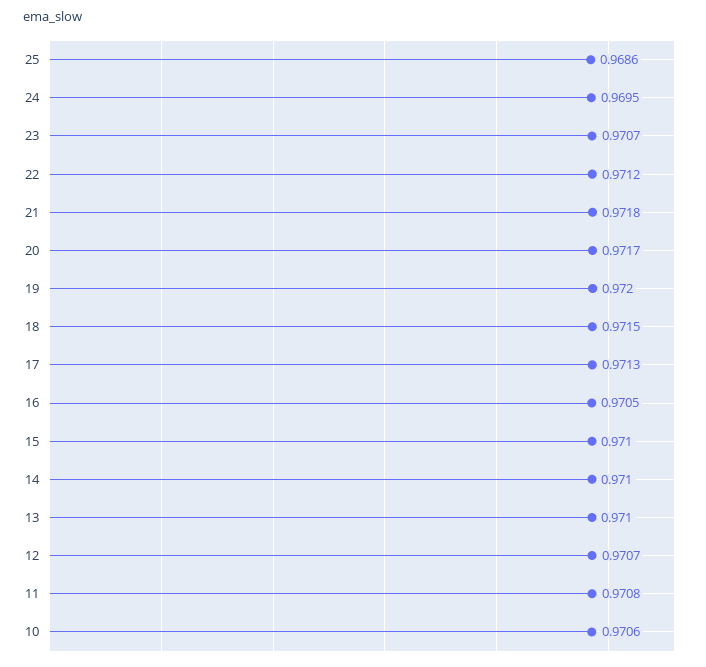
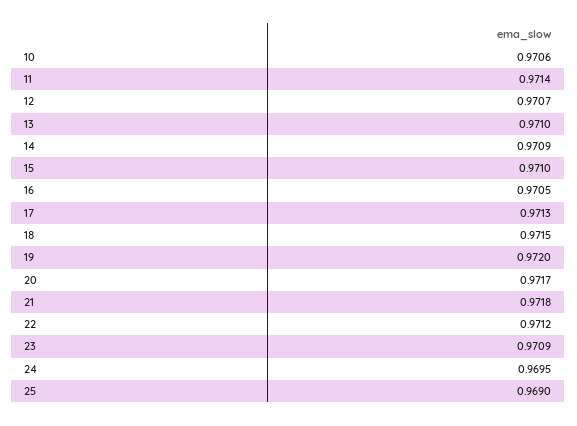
25: 0.9686 -> 0.969
23: 0.9707 -> 0.9709
14: 0.971 -> 0.9709
11: 0.9708 -> 0.9714

